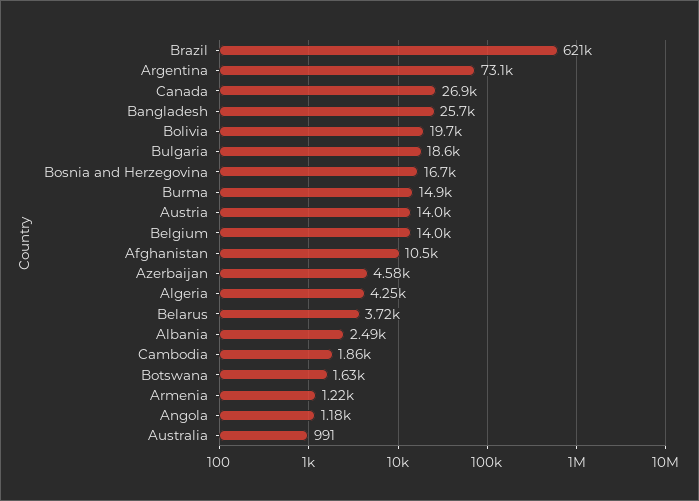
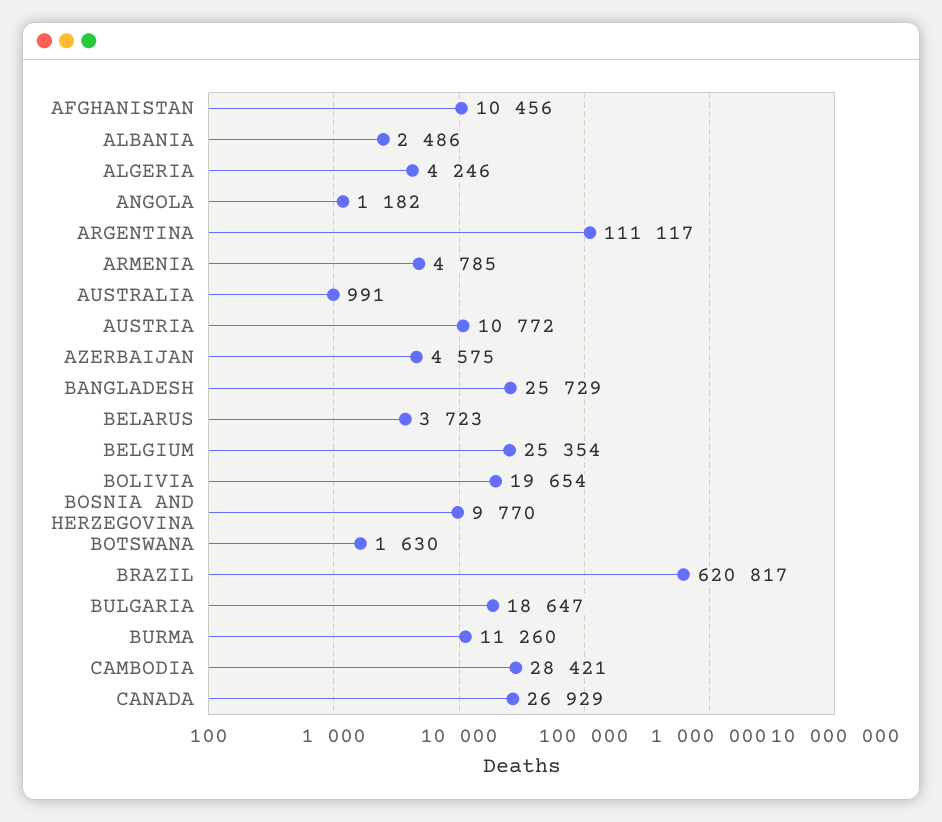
Argentina: 73100 -> 111117
Bosnia and Herzegovina: 16700 -> 9770
Burma: 14900 -> 11260
Austria: 14000 -> 10772
Belgium: 14000 -> 25354
Cambodia: 1860 -> 28421
Armenia: 1220 -> 4785

